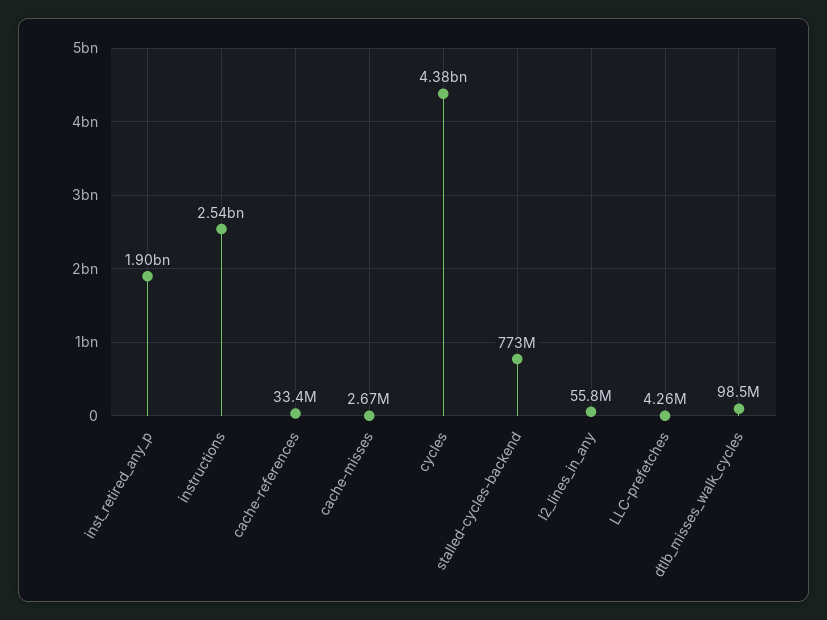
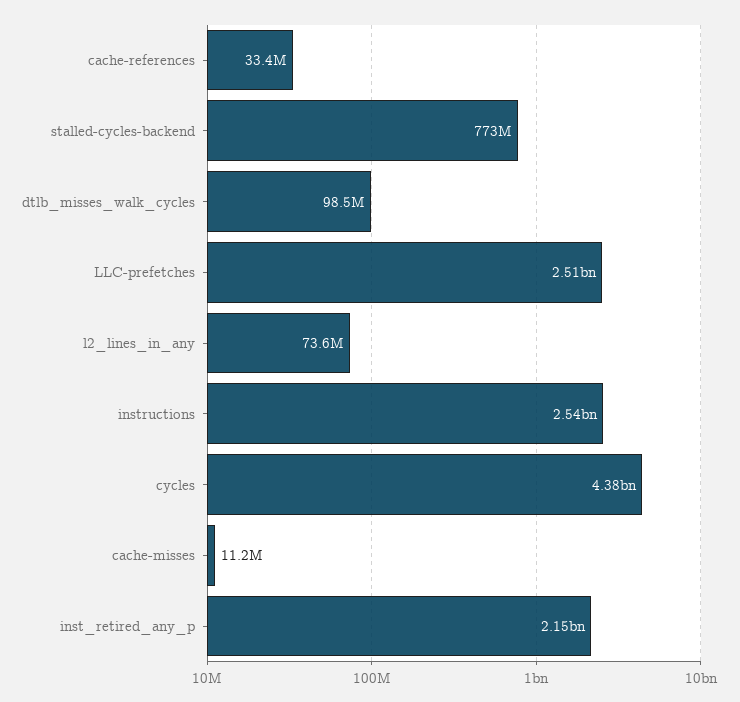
inst_retired_any_p: 1900000000 -> 2150000000
cache-misses: 2670000 -> 11200000
l2_lines_in_any: 55800000 -> 73600000
LLC-prefetches: 4260000 -> 2510000000

